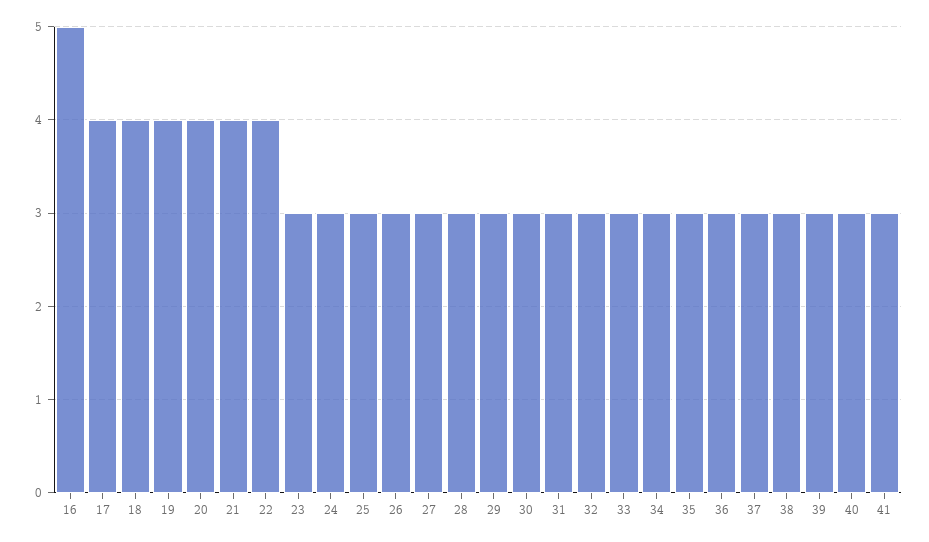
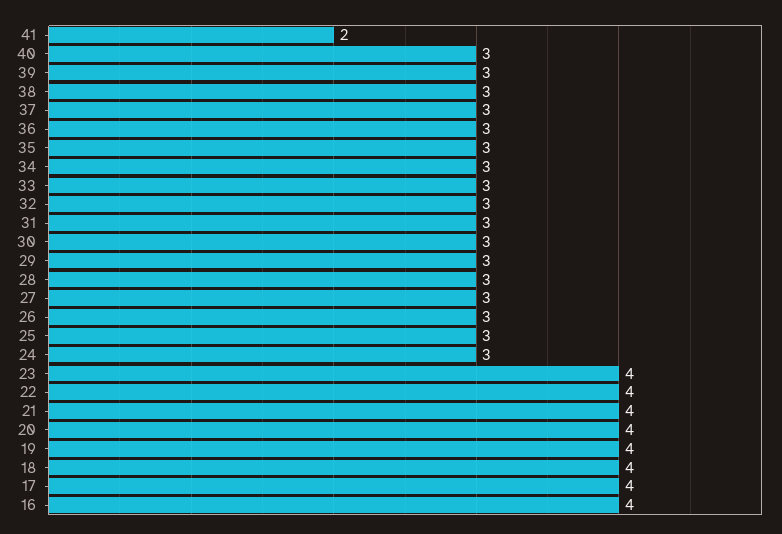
16: 5 -> 4
23: 3 -> 4
41: 3 -> 2

